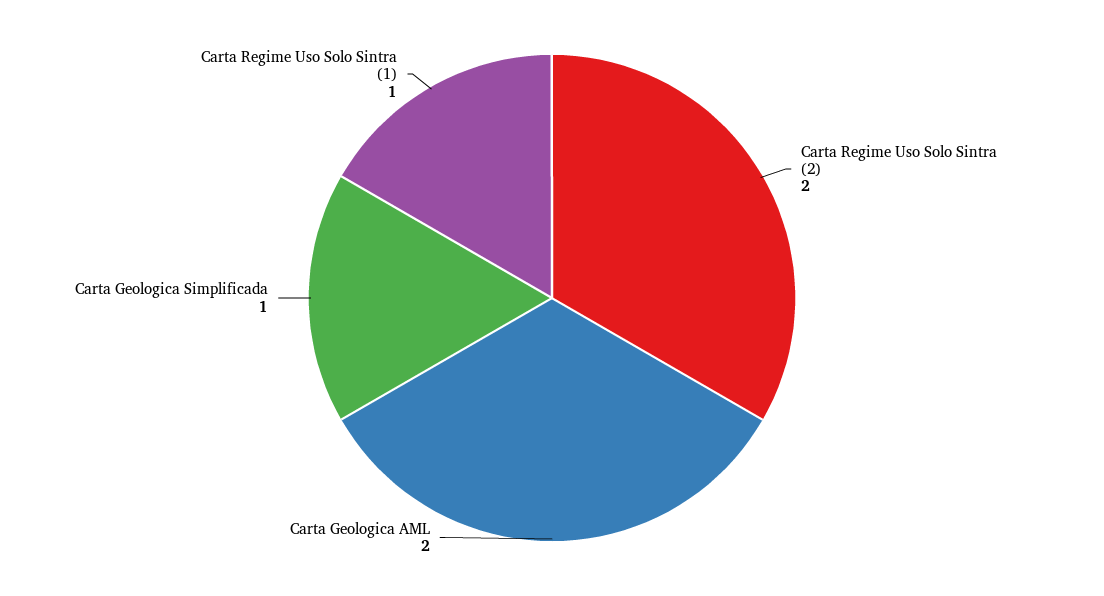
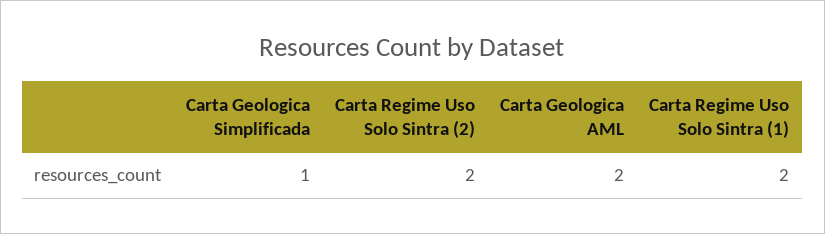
Carta Regime Uso Solo Sintra (1): 1 -> 2

